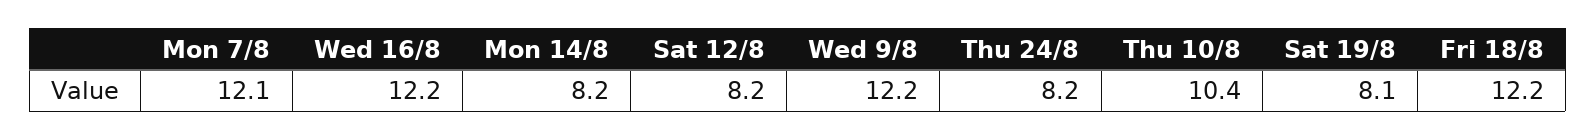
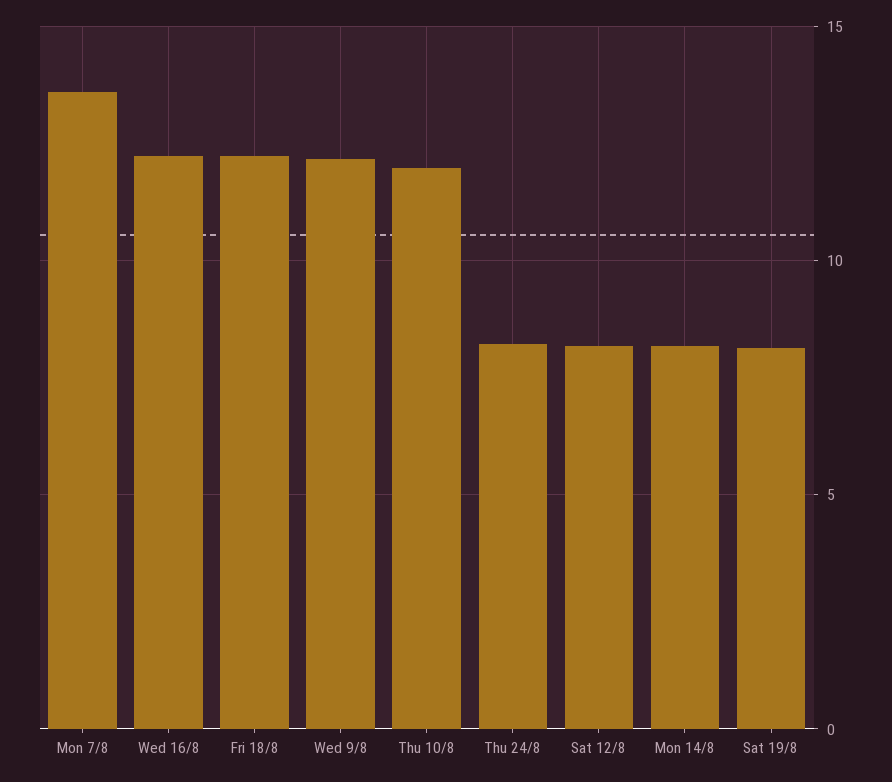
Mon 7/8: 12.1 -> 13.5
Thu 10/8: 10.4 -> 12

